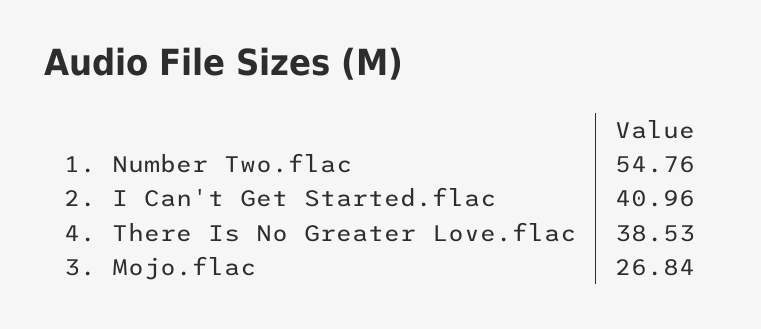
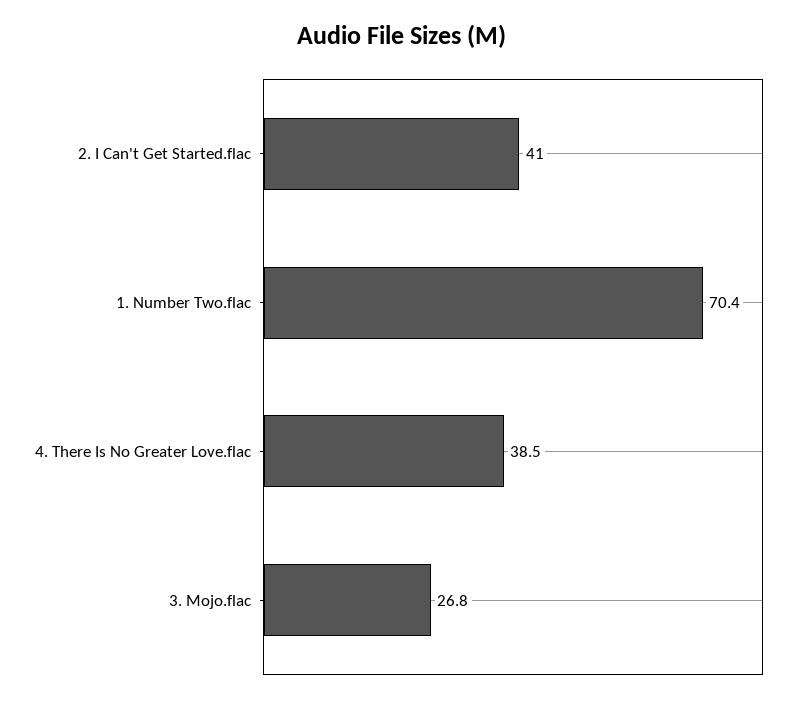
1. Number Two.flac: 54.76 -> 70.4

